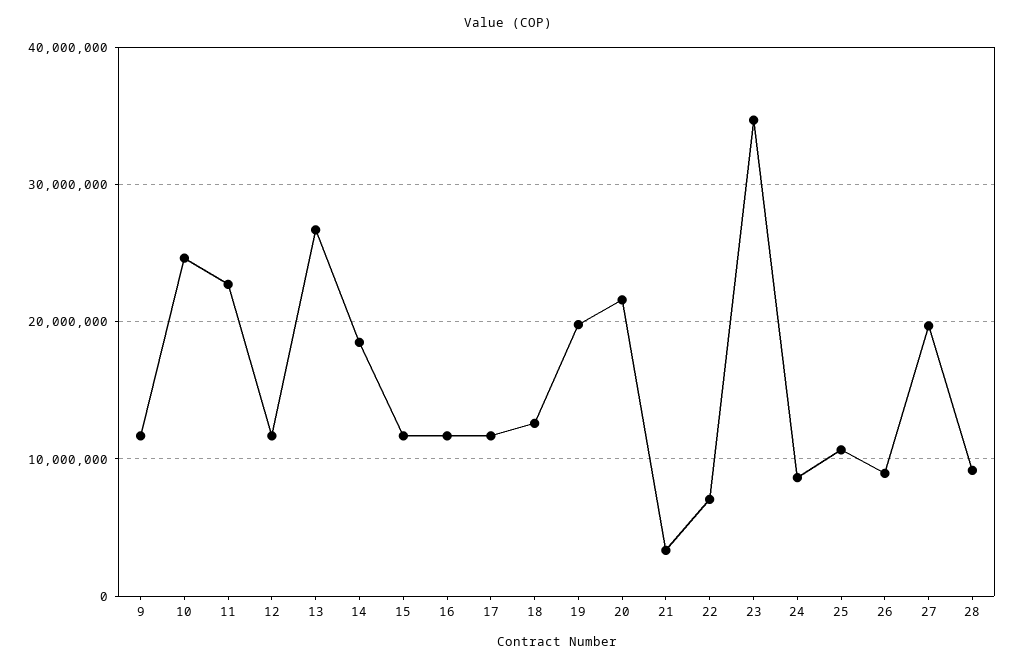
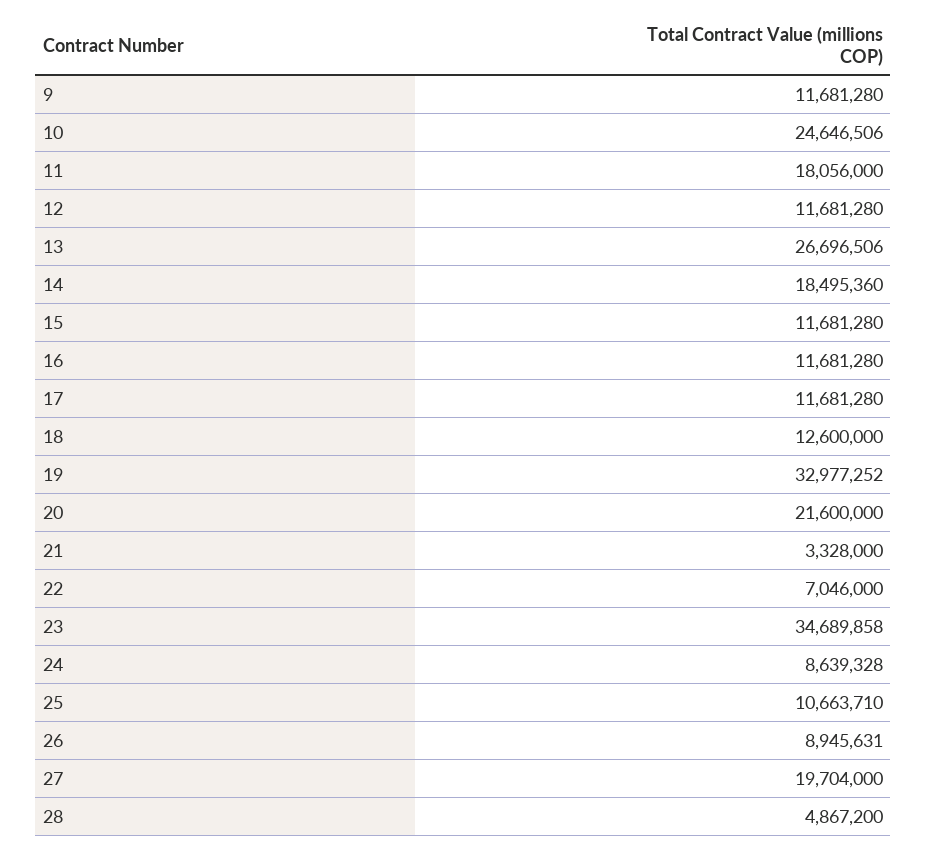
11: 23000000 -> 18056000
19: 20000000 -> 32977252
28: 9000000 -> 4867200

